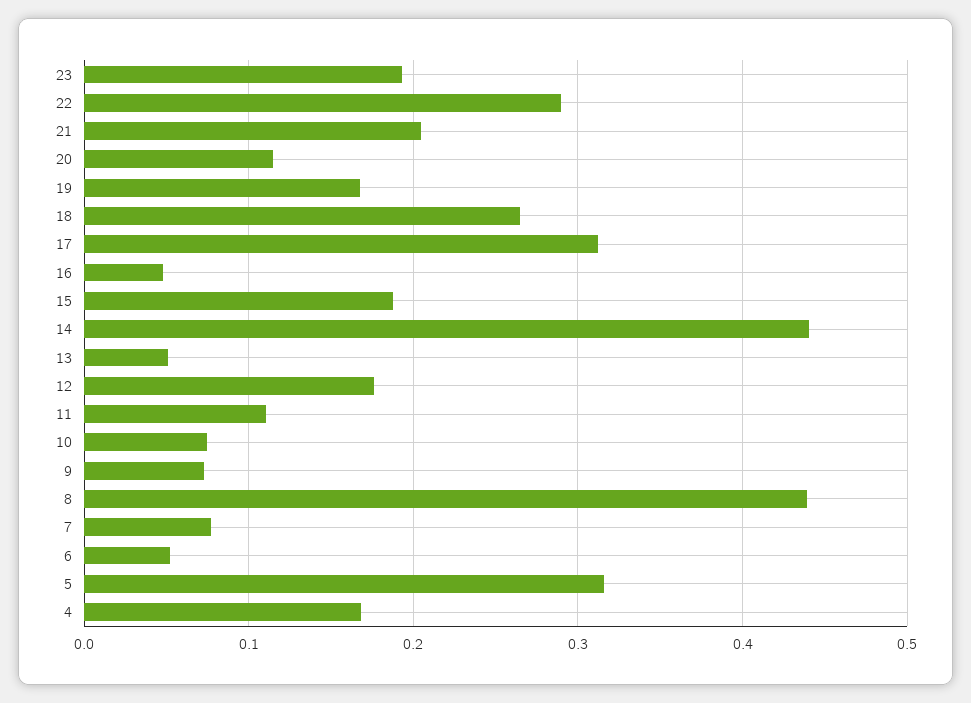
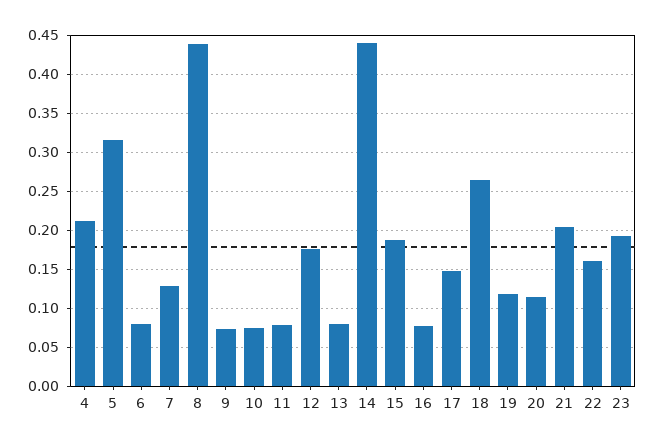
22: 0.29 -> 0.16
19: 0.17 -> 0.12
17: 0.31 -> 0.15
16: 0.05 -> 0.08
13: 0.05 -> 0.08
11: 0.11 -> 0.08
7: 0.08 -> 0.13
6: 0.05 -> 0.08
4: 0.17 -> 0.21

